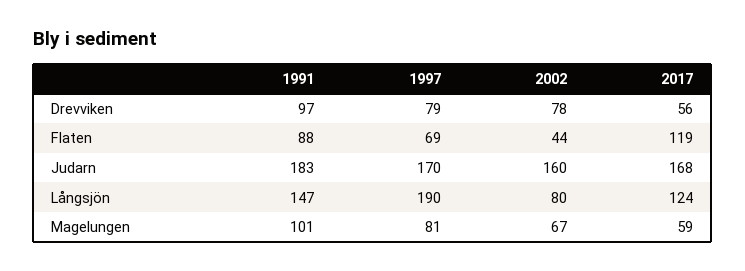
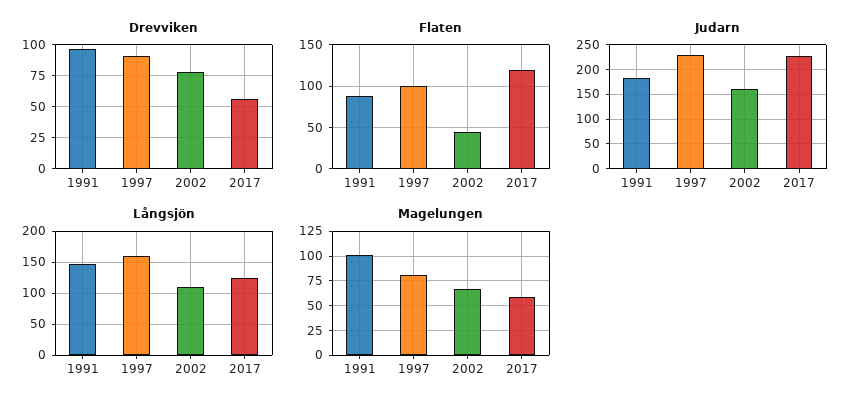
Drevviken, 1997: 79 -> 90
Flaten, 1997: 69 -> 100
Judarn, 1997: 170 -> 225
Judarn, 2017: 168 -> 225
Långsjön, 1997: 190 -> 160
Långsjön, 2002: 80 -> 110

